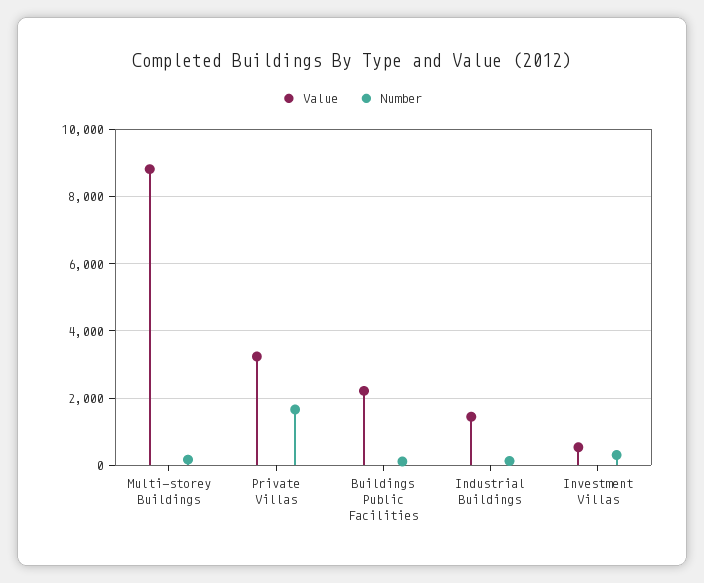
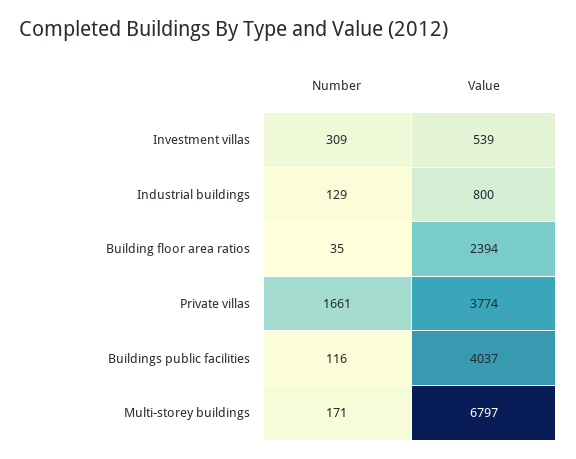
Value, Multi-storey Buildings: 8800 -> 6797
Value, Private Villas: 3200 -> 3774
Value, Buildings Public Facilities: 2200 -> 4037
Value, Industrial Buildings: 1400 -> 800
Number, Building floor area ratios: none -> 35
Value, Building floor area ratios: none -> 2394

